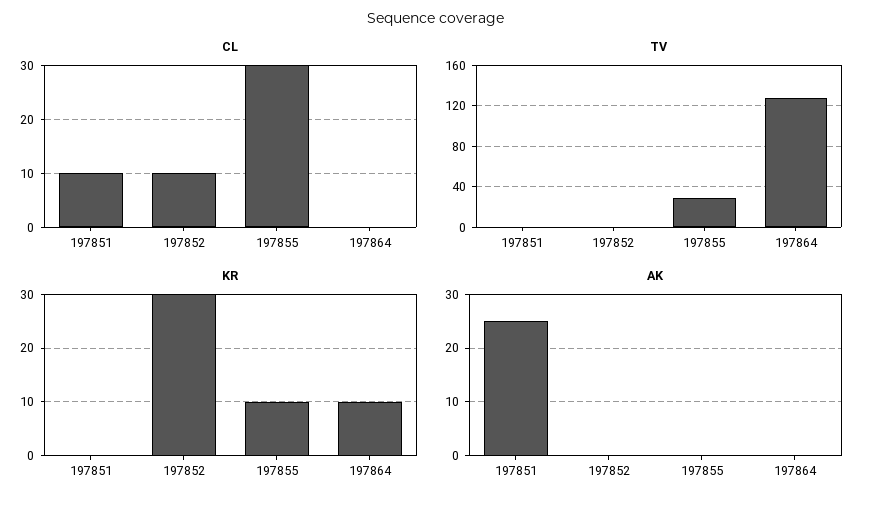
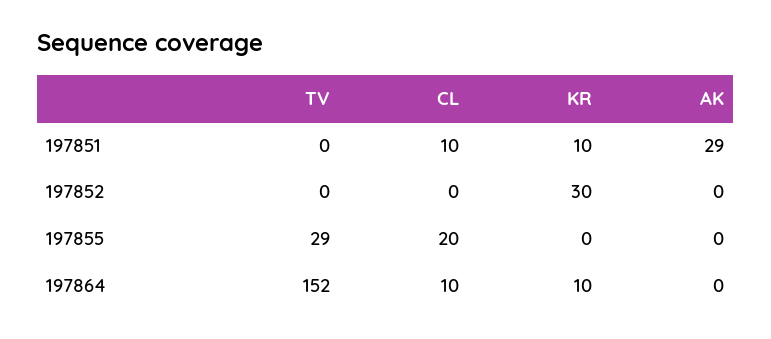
CL, 197852: 10 -> 0
CL, 197855: 30 -> 20
CL, 197864: 0 -> 10
TV, 197864: 130 -> 152
KR, 197851: 0 -> 10
KR, 197855: 10 -> 0
AK, 197851: 25 -> 29

